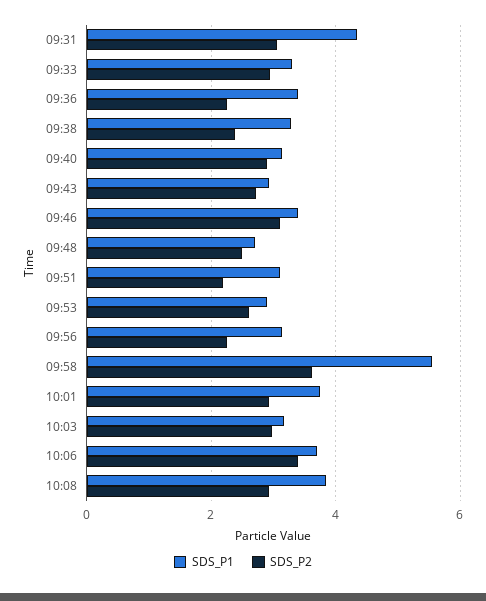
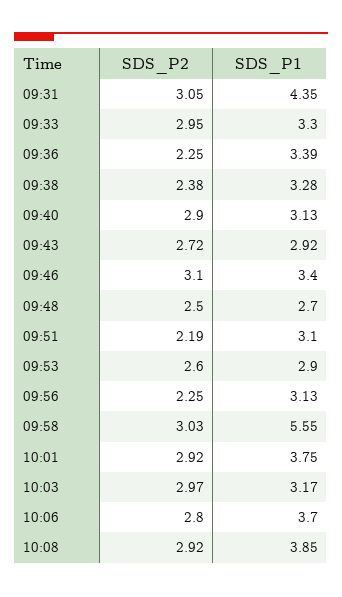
SDS_P2, 09:58: 3.6 -> 3.03
SDS_P2, 10:06: 3.4 -> 2.8

